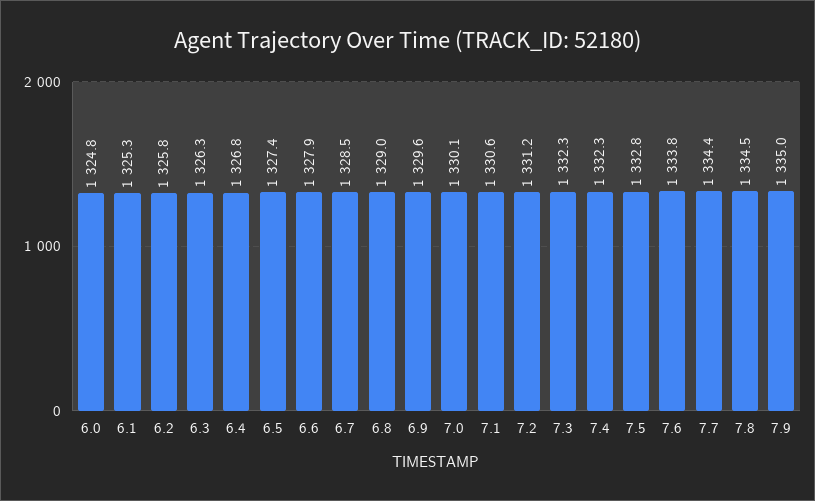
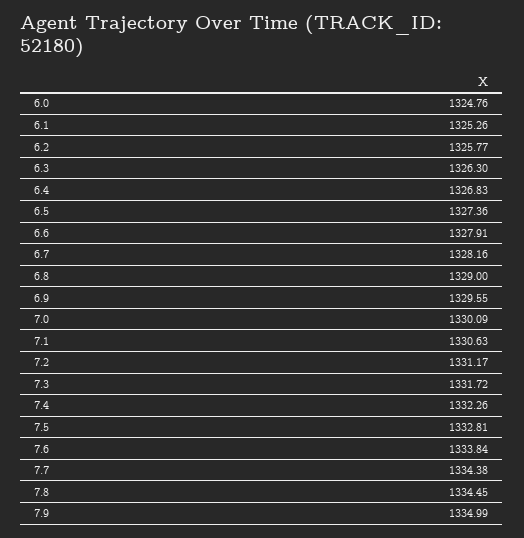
6.7: 1328.5 -> 1328.16
7.3: 1332.3 -> 1331.72

